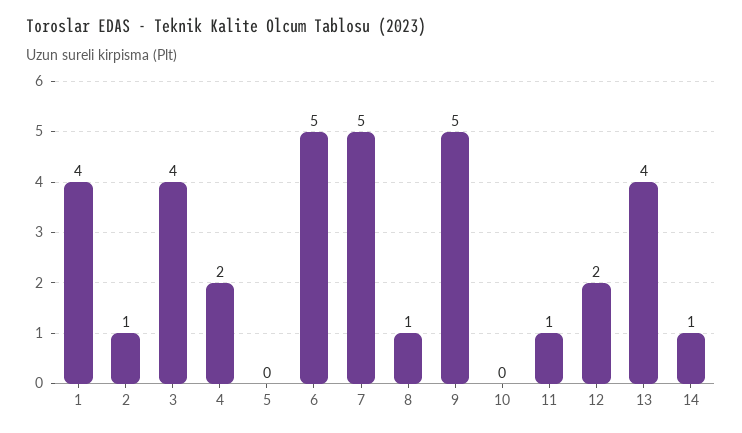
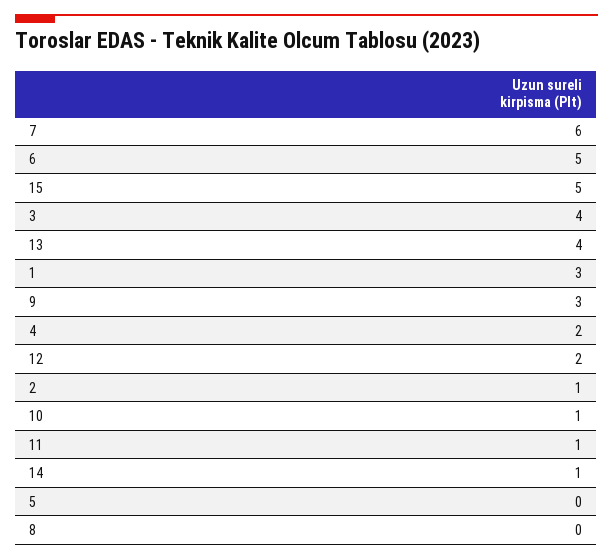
1: 4 -> 3
7: 5 -> 6
8: 1 -> 0
9: 5 -> 3
10: 0 -> 1
15: none -> 5

